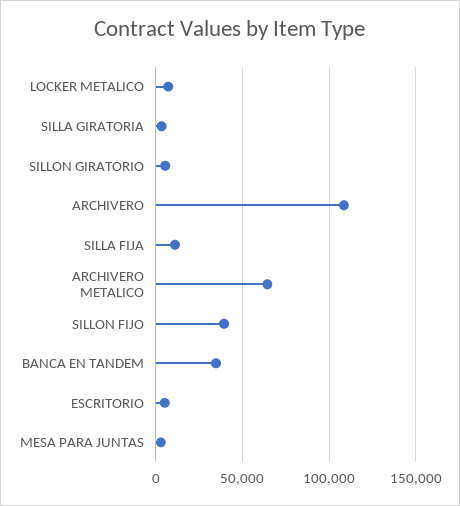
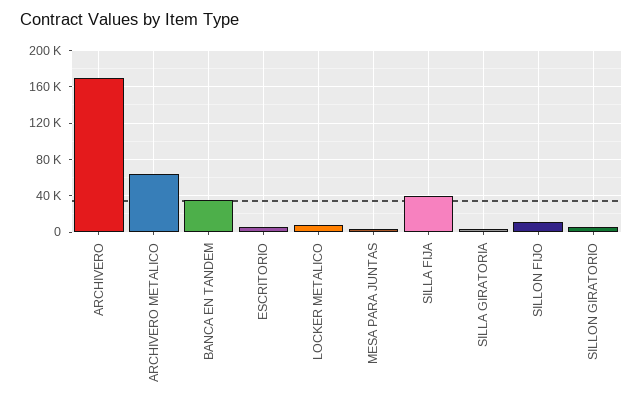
ARCHIVERO: 110000 -> 170000
SILLA FIJA: 10000 -> 40000
SILLON FIJO: 40000 -> 10000

